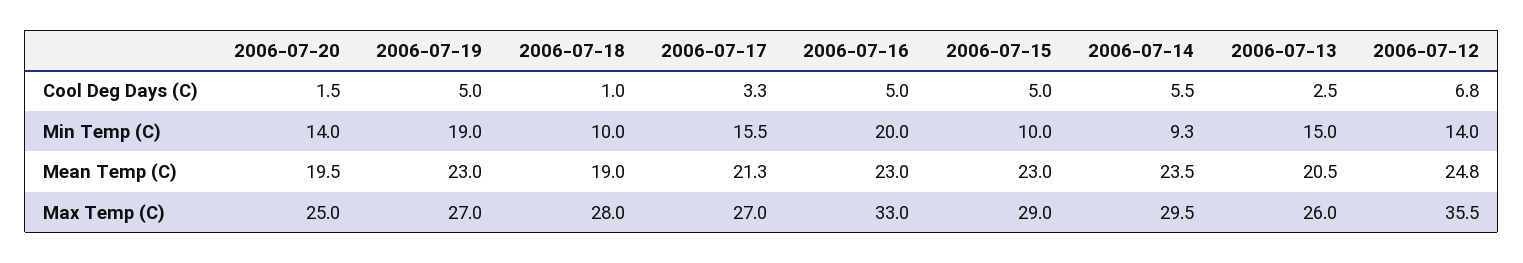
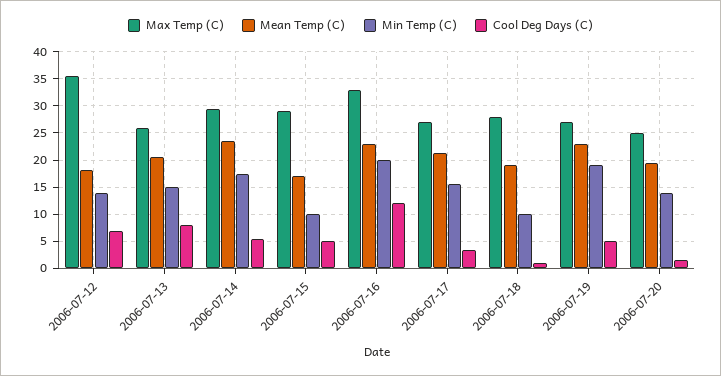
Cool Deg Days (C), 2006-07-16: 5 -> 12.5
Cool Deg Days (C), 2006-07-13: 2.5 -> 7.5
Min Temp (C), 2006-07-14: 9.3 -> 17.5
Mean Temp (C), 2006-07-15: 23 -> 17.5
Mean Temp (C), 2006-07-12: 24.8 -> 17.5

